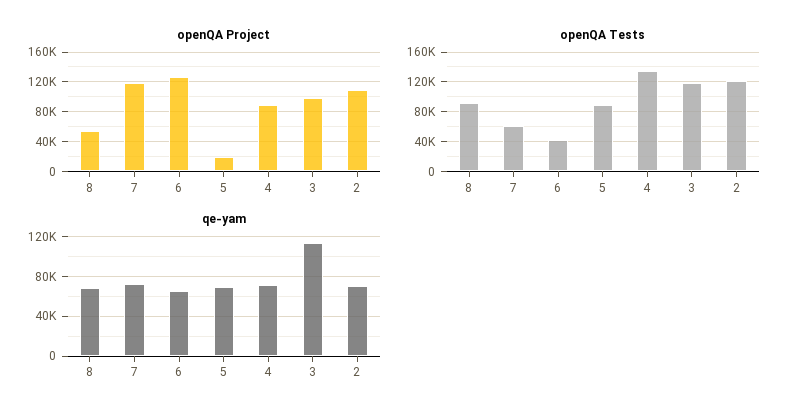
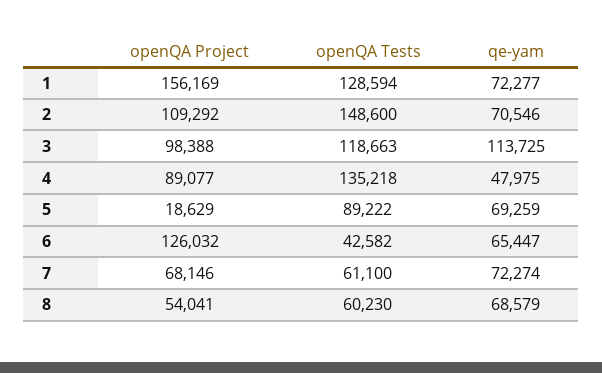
openQA Project, 7: 120000 -> 68146
openQA Tests, 8: 90000 -> 60230
openQA Tests, 2: 120000 -> 148600
qe-yam, 4: 70000 -> 47975
openQA Project, 1: none -> 156169
openQA Tests, 1: none -> 128594
qe-yam, 1: none -> 72277

